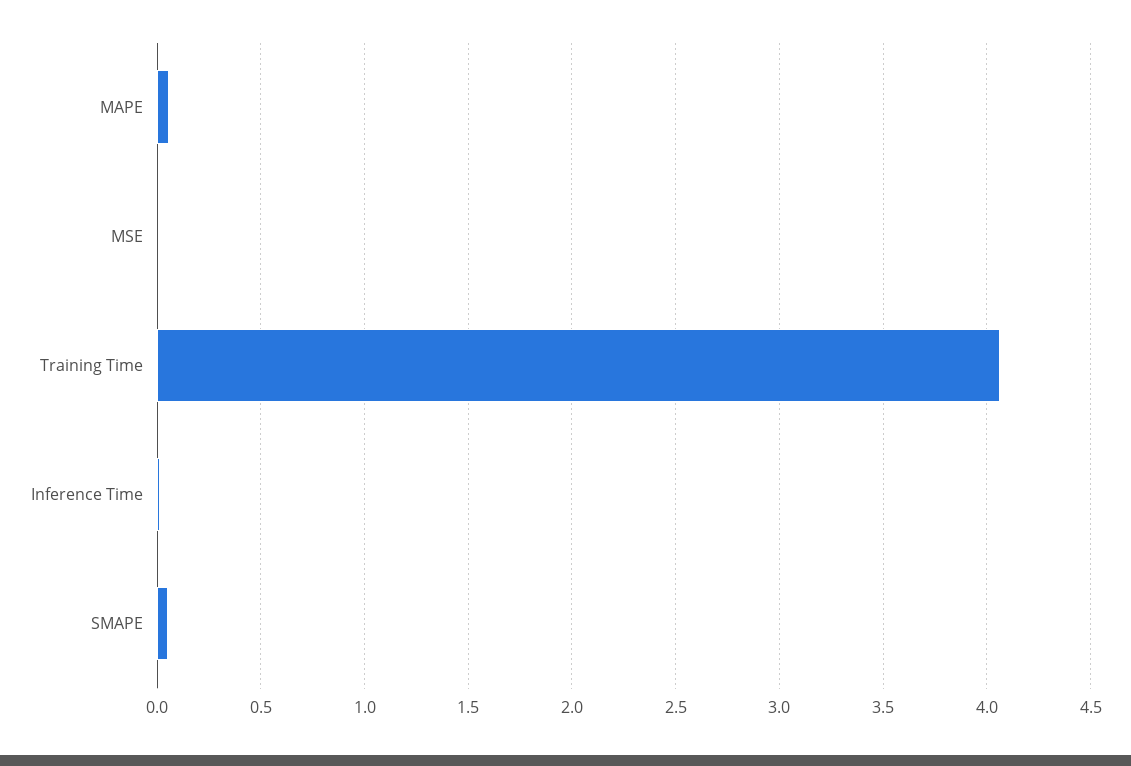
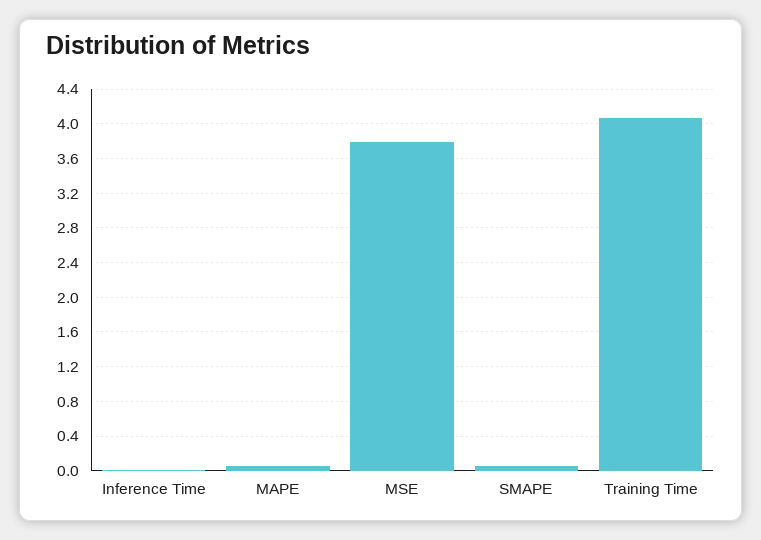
MSE: 0 -> 3.8

